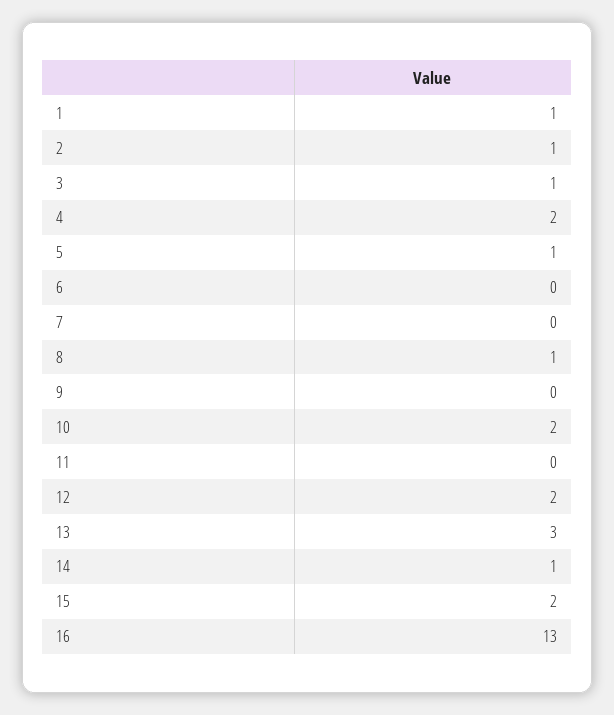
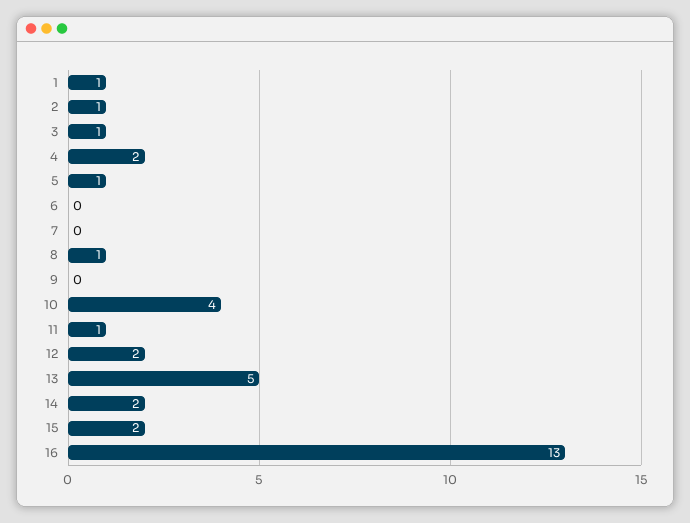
10: 2 -> 4
11: 0 -> 1
13: 3 -> 5
14: 1 -> 2

